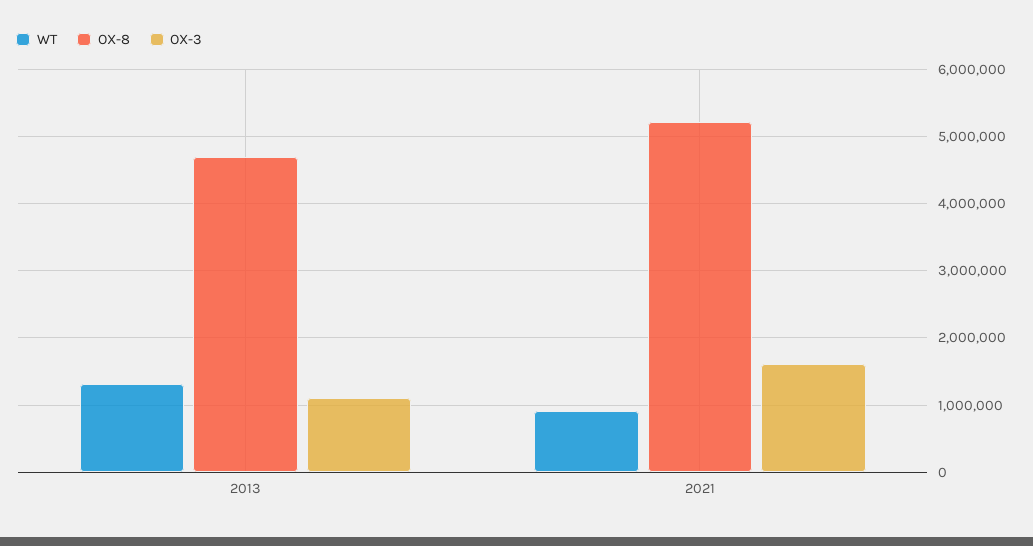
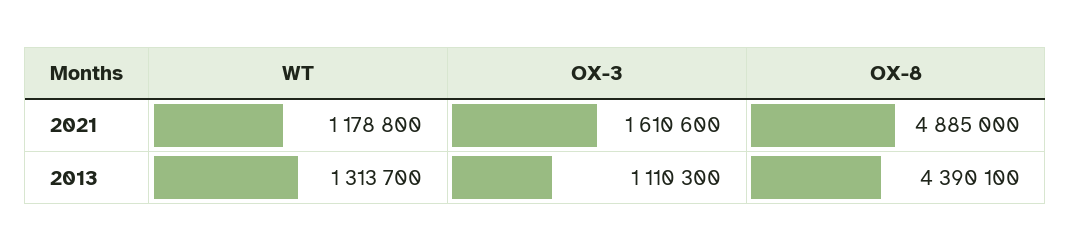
OX-8, 2013: 4700000 -> 4390100
WT, 2021: 900000 -> 1178800
OX-8, 2021: 5200000 -> 4885000

